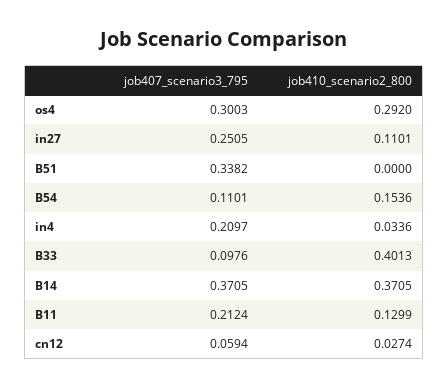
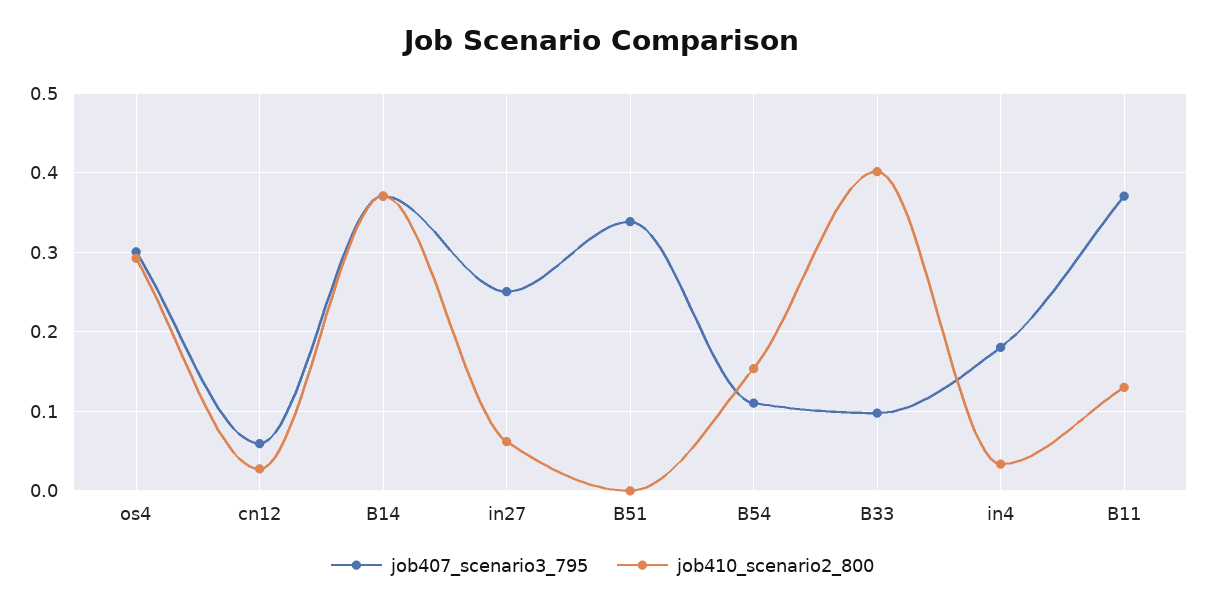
job410_scenario2_800, in27: 0.1101 -> 0.06
job407_scenario3_795, in4: 0.2097 -> 0.18
job407_scenario3_795, B11: 0.2124 -> 0.37

